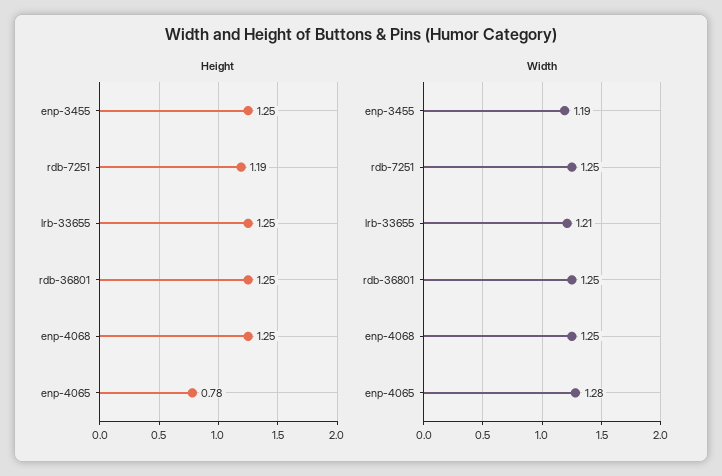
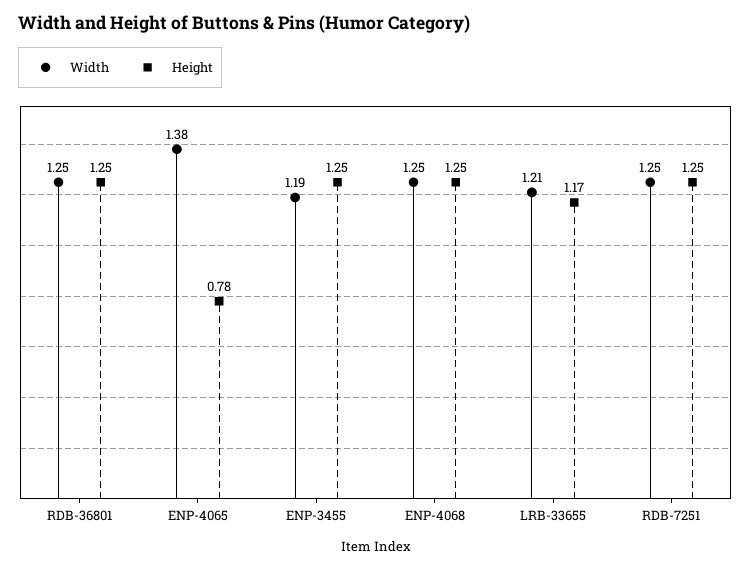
Height, rdb-7251: 1.19 -> 1.25
Height, lrb-33655: 1.25 -> 1.17
Width, enp-4065: 1.28 -> 1.38

